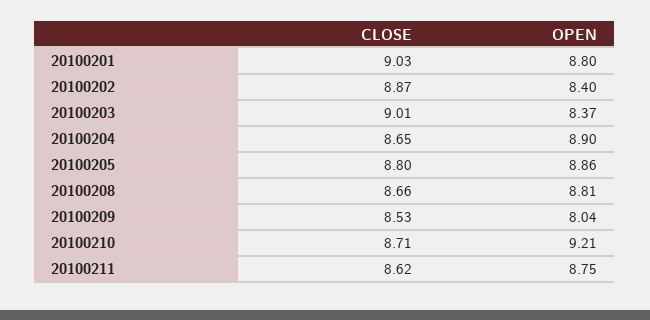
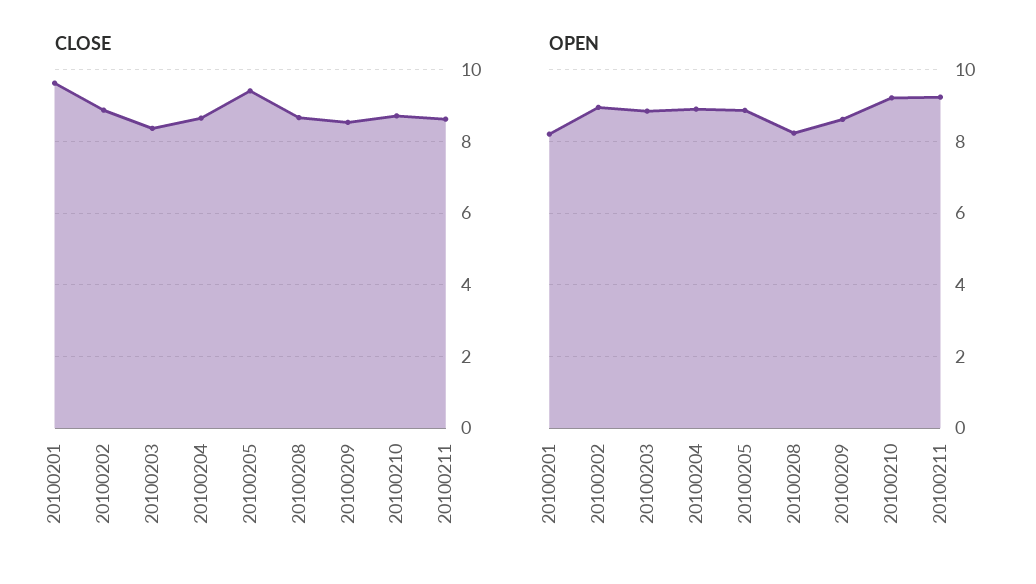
CLOSE, 20100201: 9.03 -> 9.6
OPEN, 20100201: 8.8 -> 8.2
OPEN, 20100202: 8.4 -> 9
CLOSE, 20100203: 9.01 -> 8.4
OPEN, 20100203: 8.37 -> 8.8
CLOSE, 20100205: 8.8 -> 9.4
OPEN, 20100208: 8.81 -> 8.2
OPEN, 20100209: 8.04 -> 8.6
OPEN, 20100211: 8.75 -> 9.2

